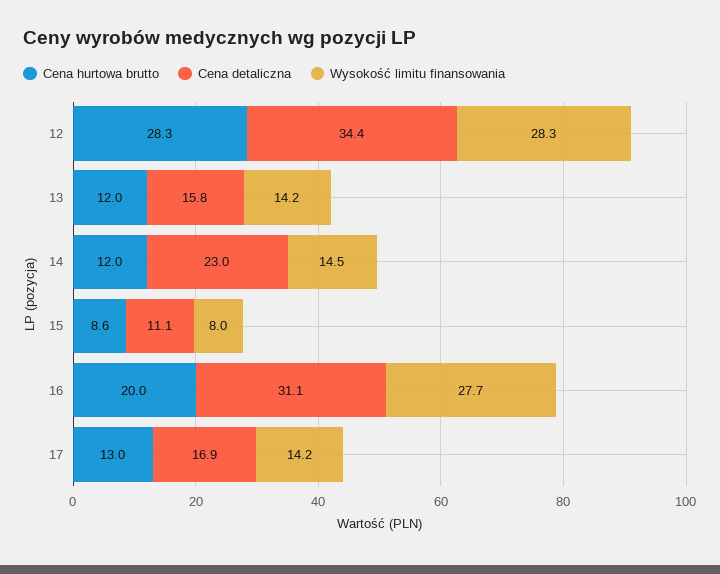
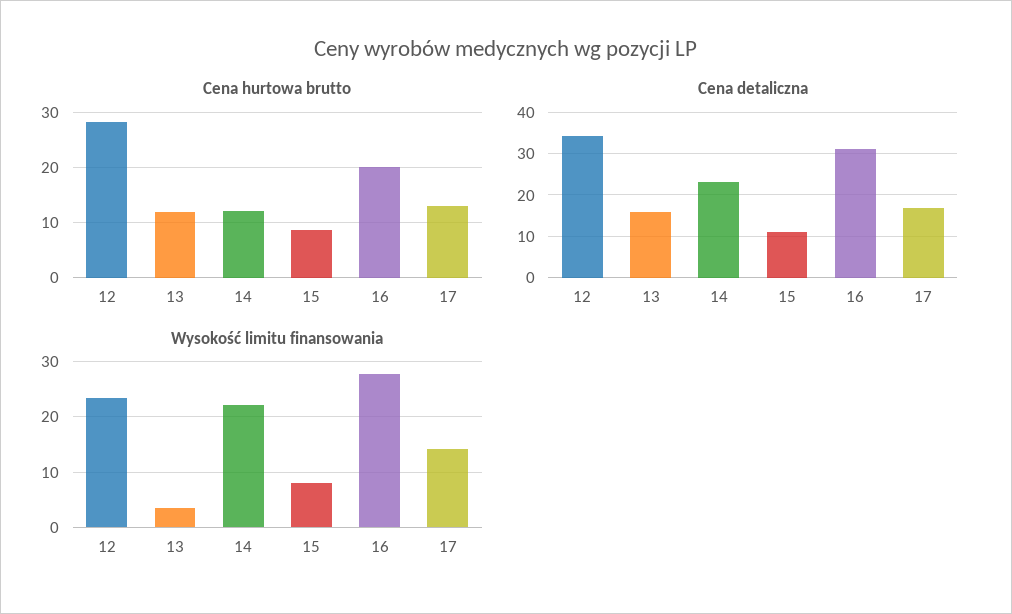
Wysokość limitu finansowania, 12: 28.3 -> 24
Wysokość limitu finansowania, 13: 14.2 -> 4
Wysokość limitu finansowania, 14: 14.5 -> 22

